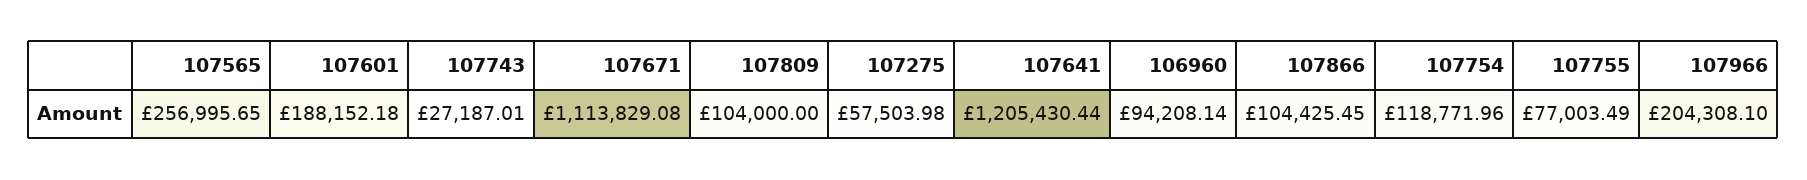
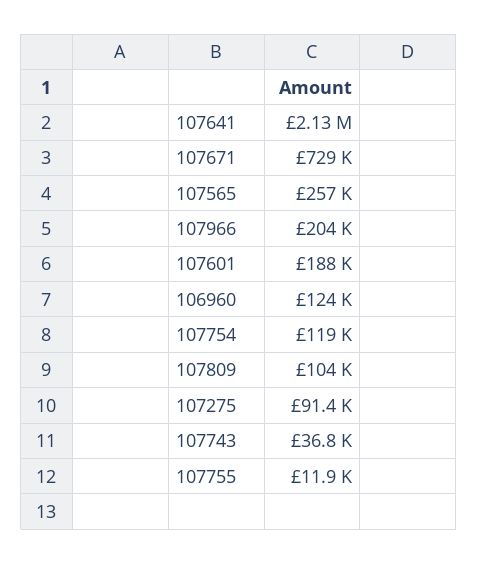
107743: 27187.01 -> 36800
107671: 1113829.08 -> 729000
107275: 57503.98 -> 91400
107641: 1205430.44 -> 2130000
106960: 94208.14 -> 124000
107866: 104425.45 -> none
107755: 77003.49 -> 11900

